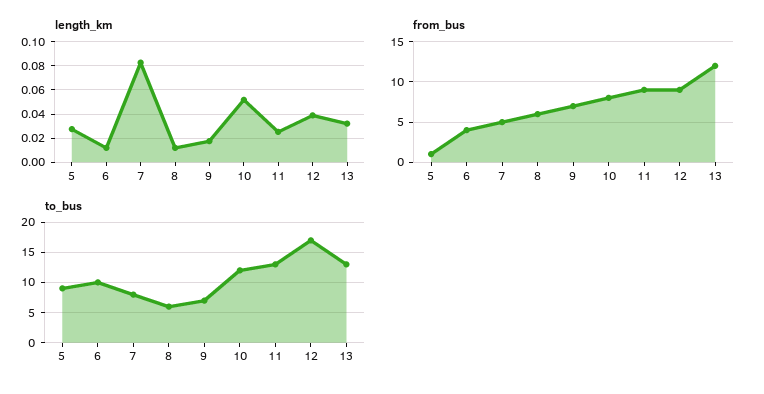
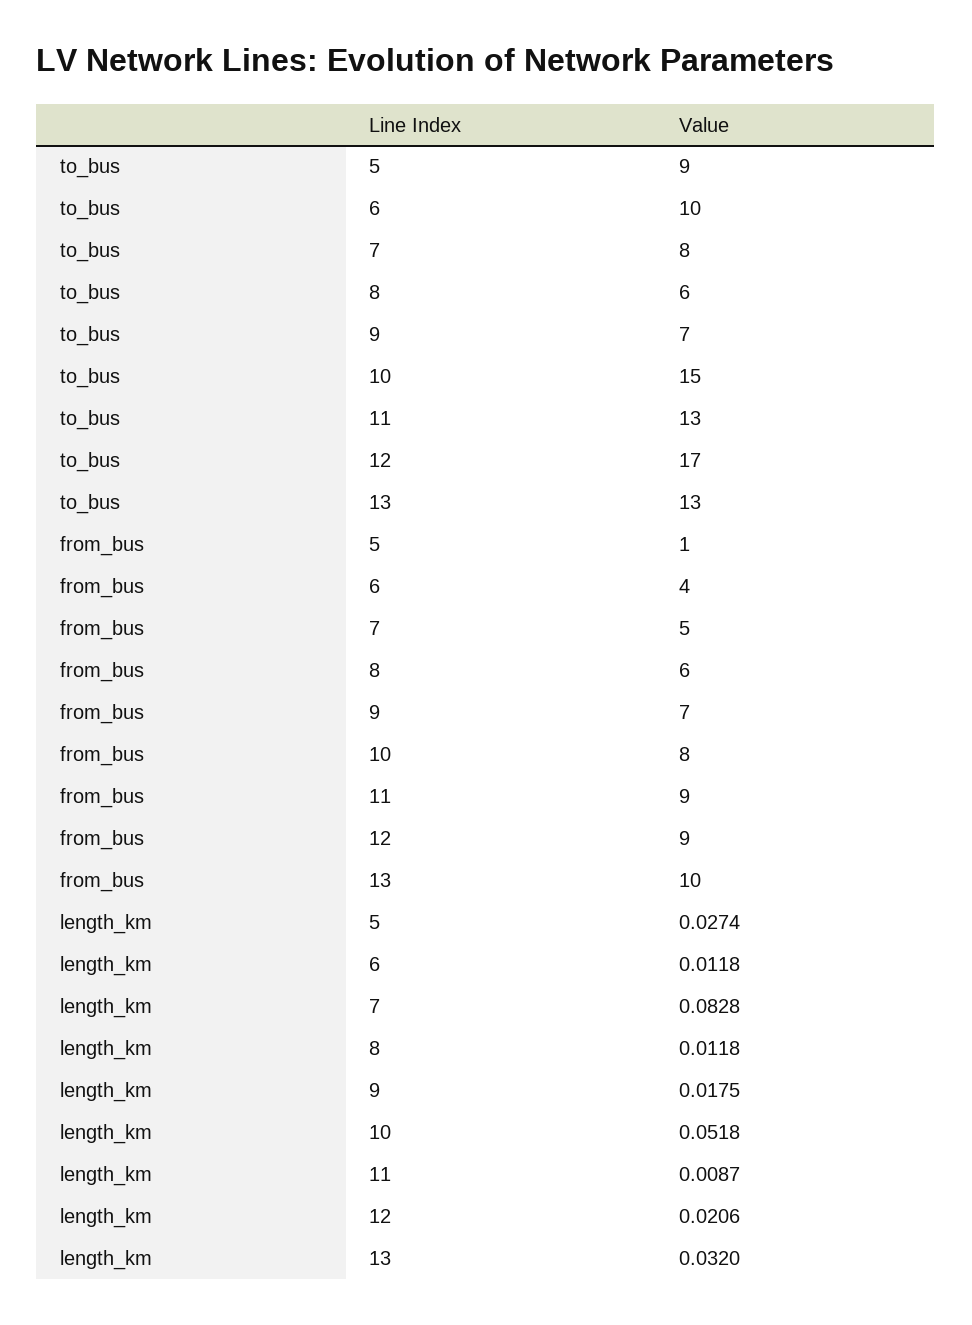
length_km, 11: 0.025 -> 0.0087
length_km, 12: 0.04 -> 0.0206
from_bus, 13: 12 -> 10
to_bus, 10: 12 -> 15

